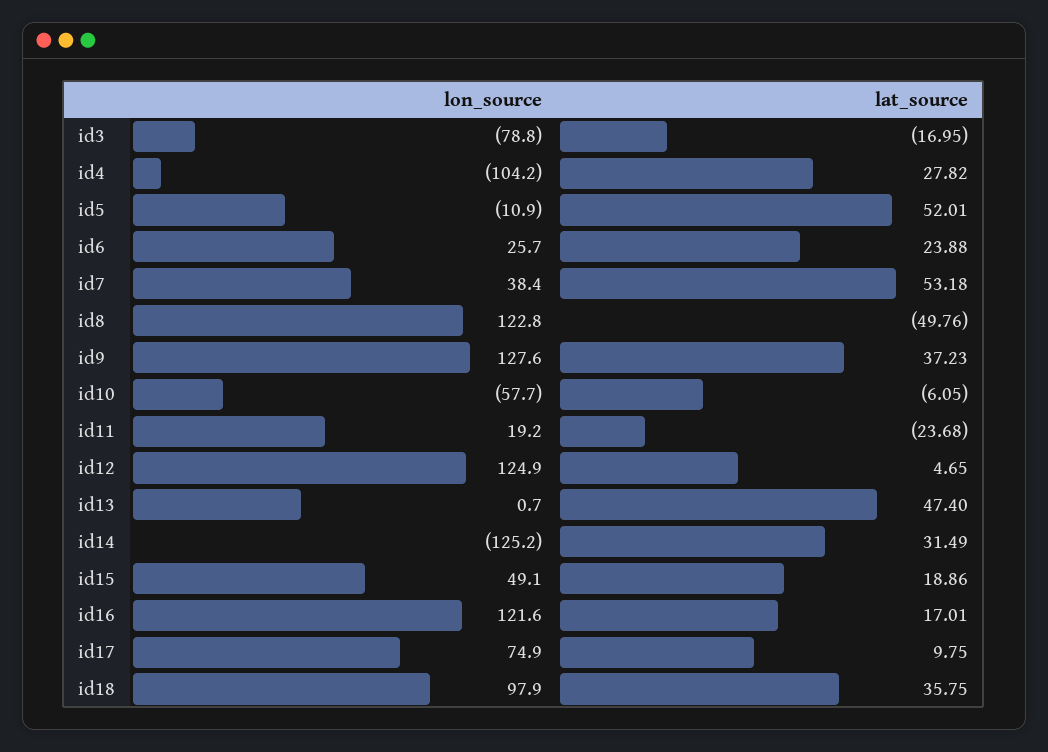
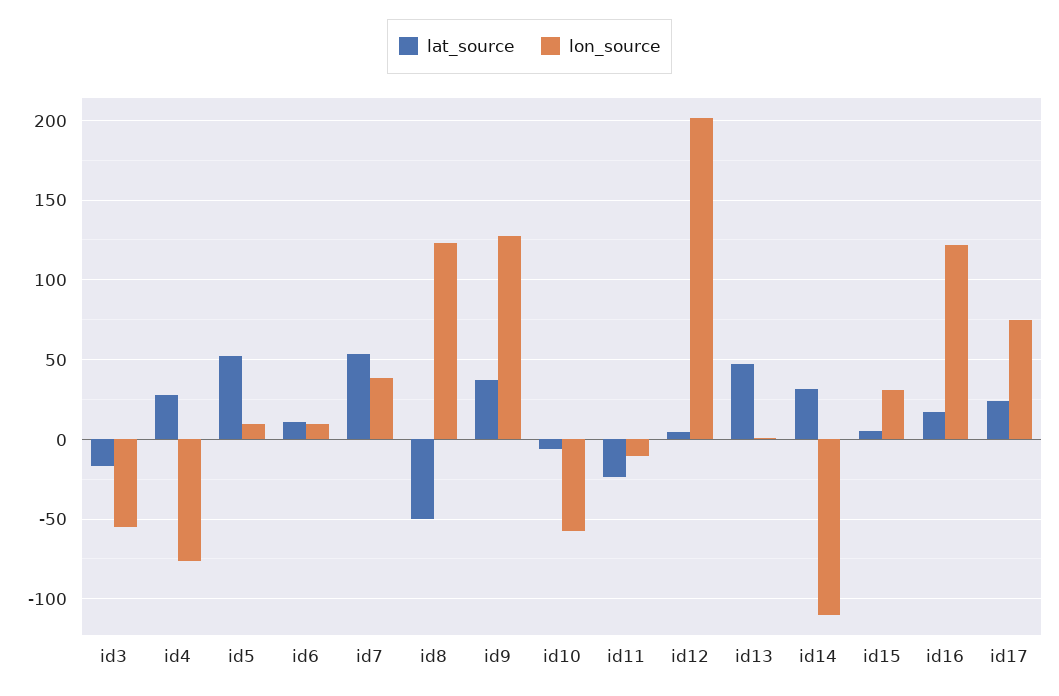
lon_source, id3: -78.8 -> -55
lon_source, id4: -104.2 -> -75
lon_source, id5: -10.9 -> 10
lon_source, id6: 25.7 -> 10
lat_source, id6: 23.88 -> 10
lon_source, id11: 19.2 -> -10
lon_source, id12: 124.9 -> 200
lon_source, id14: -125.2 -> -110
lon_source, id15: 49.1 -> 30
lat_source, id15: 18.86 -> 5
lat_source, id17: 9.75 -> 25
lon_source, id18: 97.9 -> none
lat_source, id18: 35.75 -> none

